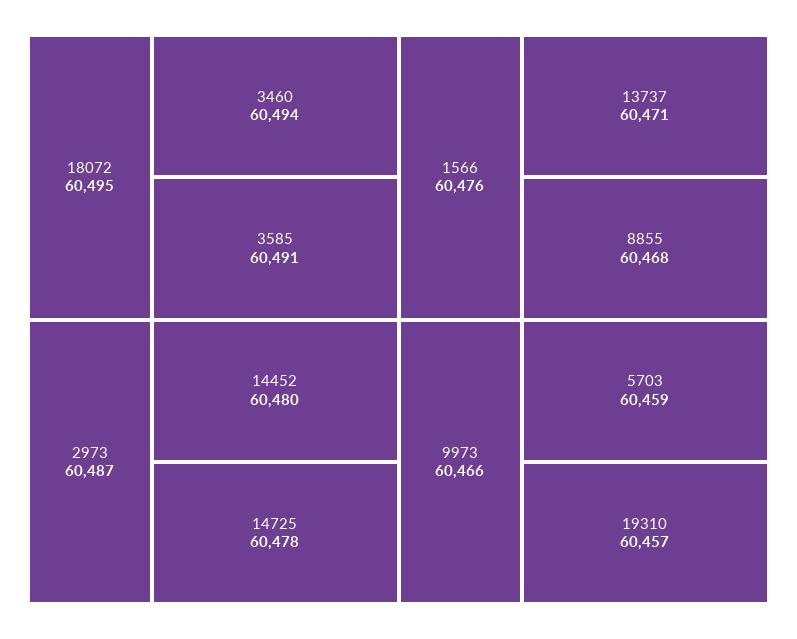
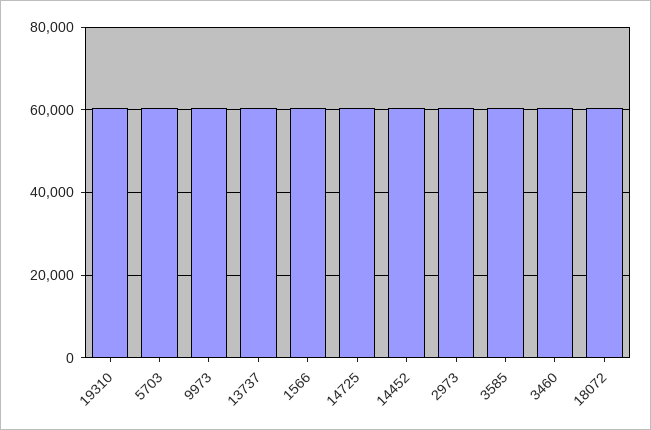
8855: 60468 -> none

